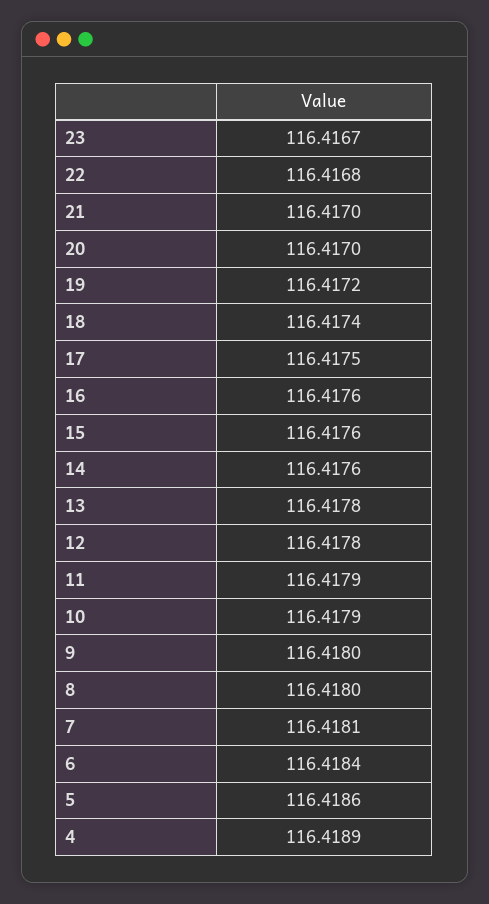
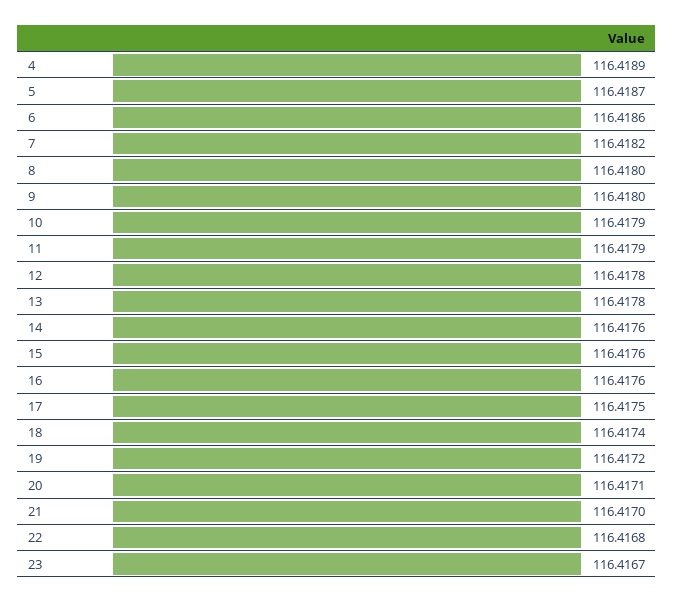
20: 116.417 -> 116.4171
7: 116.4181 -> 116.4182
6: 116.4184 -> 116.4186
5: 116.4186 -> 116.4187

